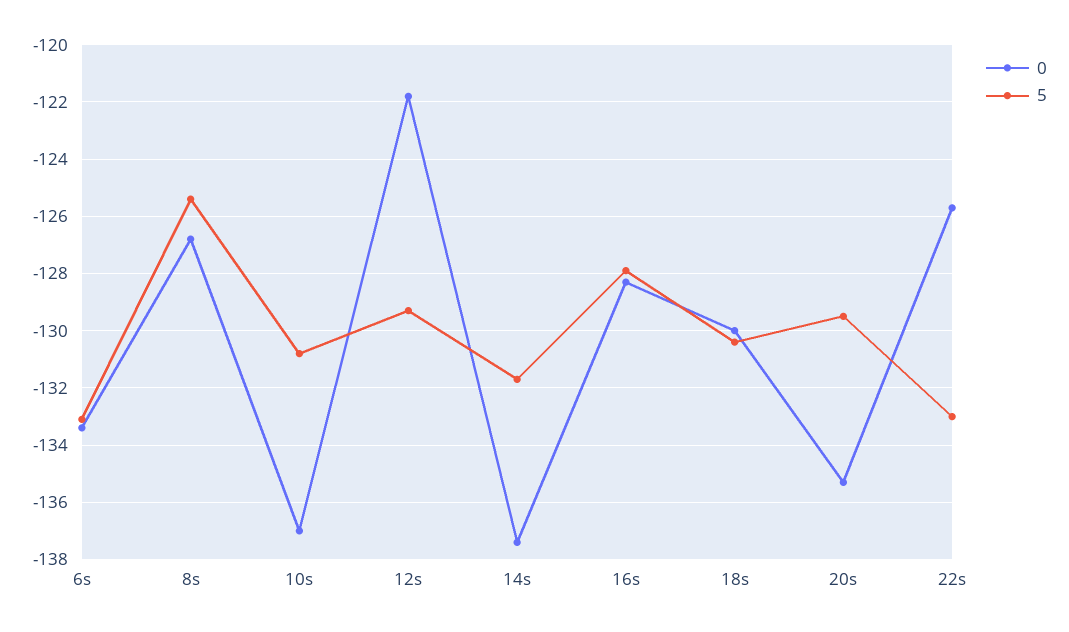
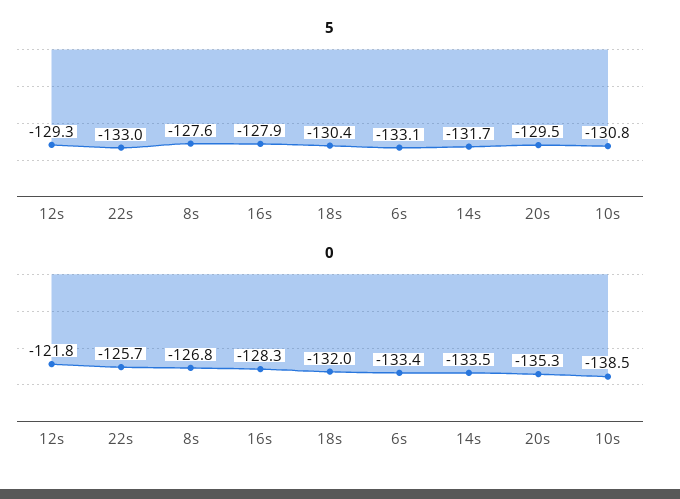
5, 8s: -125.5 -> -127.6
0, 10s: -137 -> -138.5
0, 14s: -137.5 -> -133.5
0, 18s: -130 -> -132

